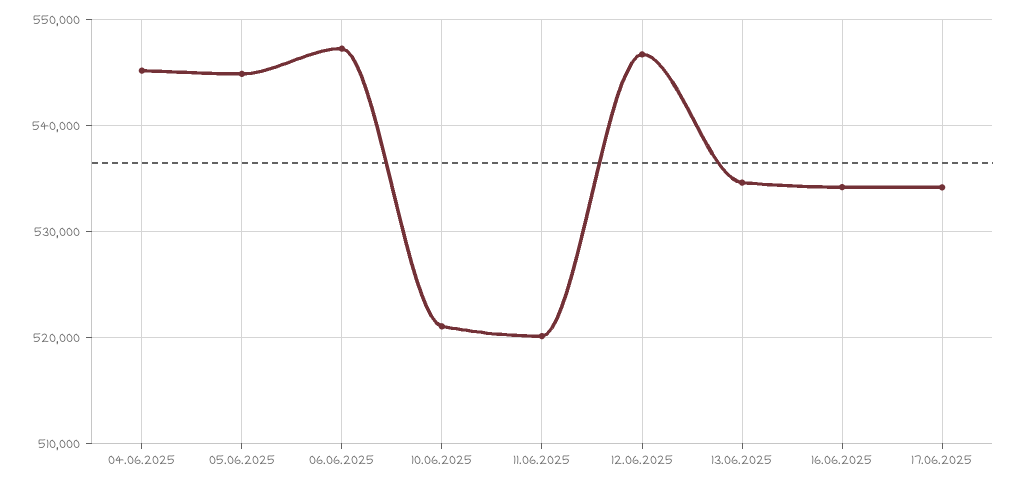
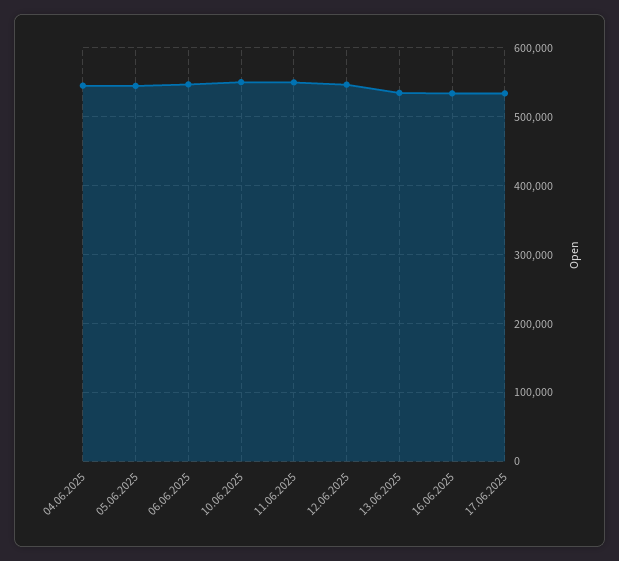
10.06.2025: 521000 -> 550000
11.06.2025: 520000 -> 550000

